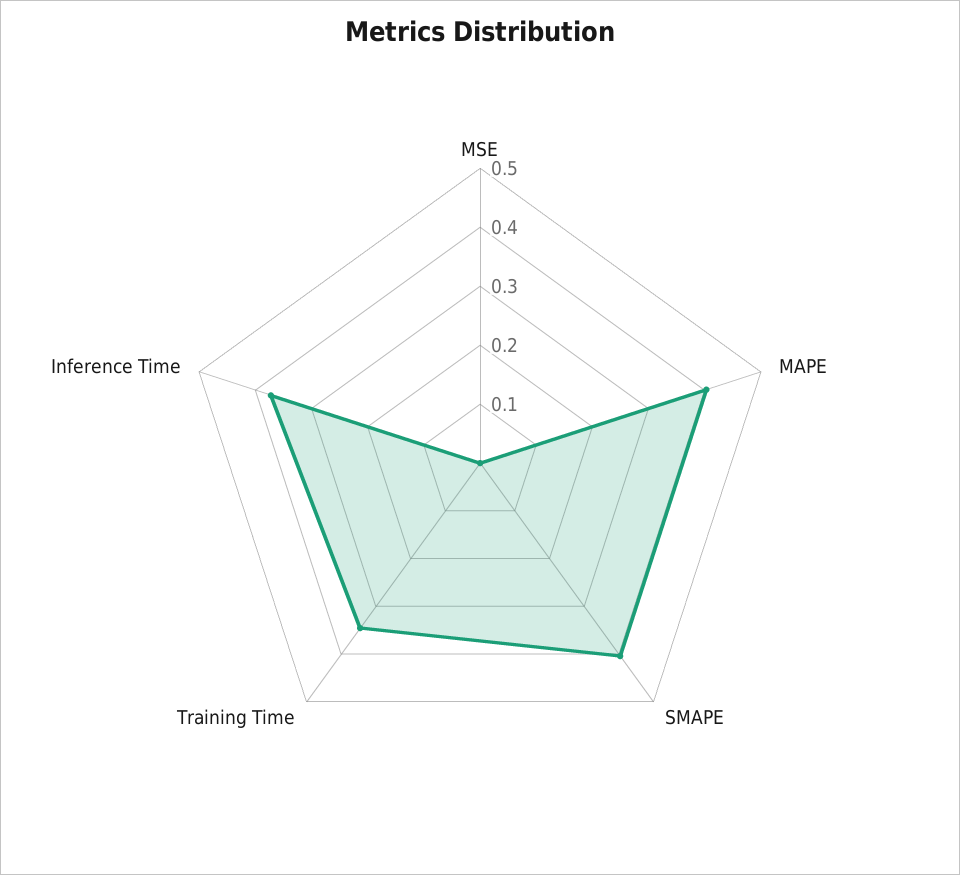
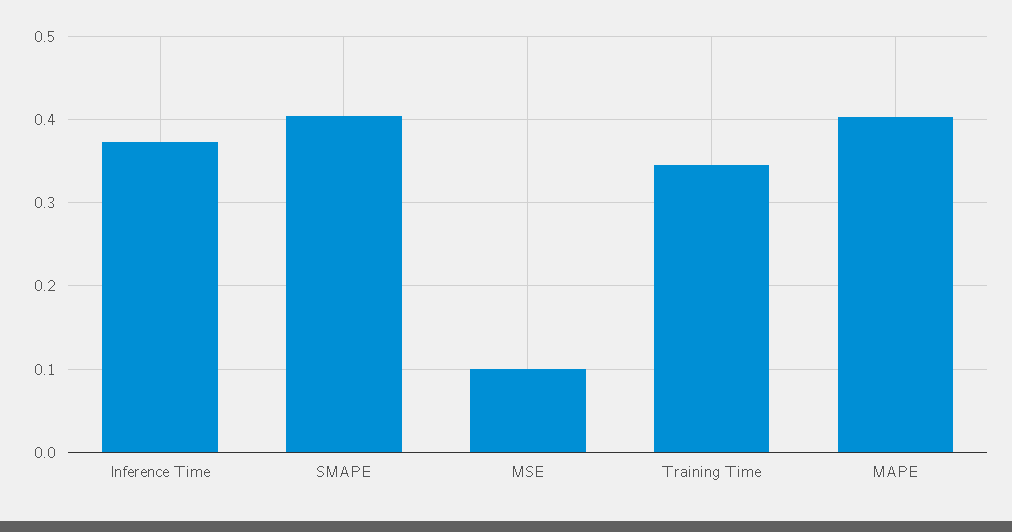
MSE: 0 -> 0.1

